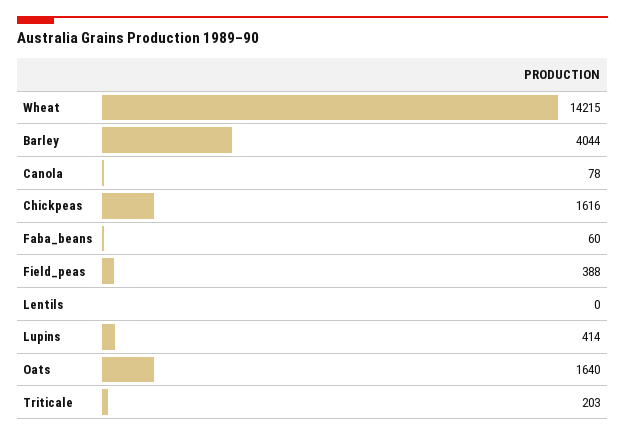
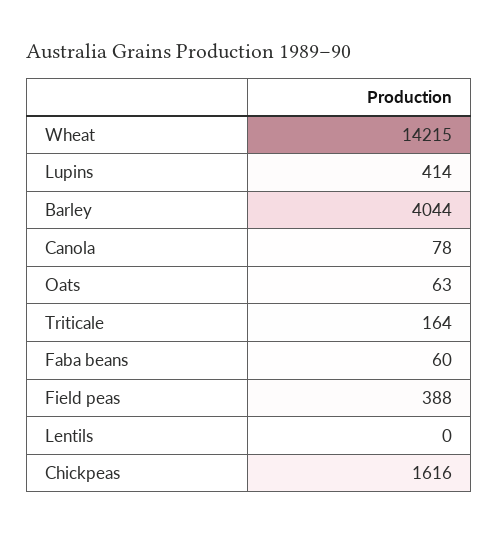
Oats: 1640 -> 63
Triticale: 203 -> 164

